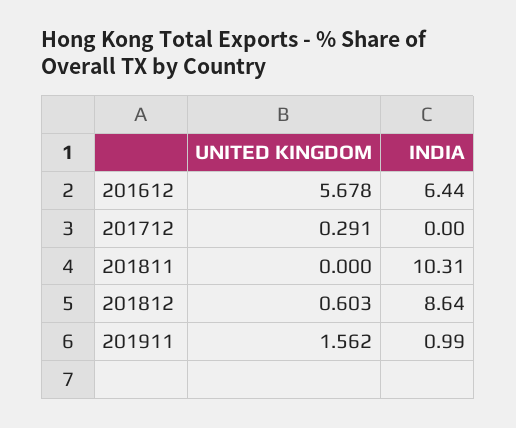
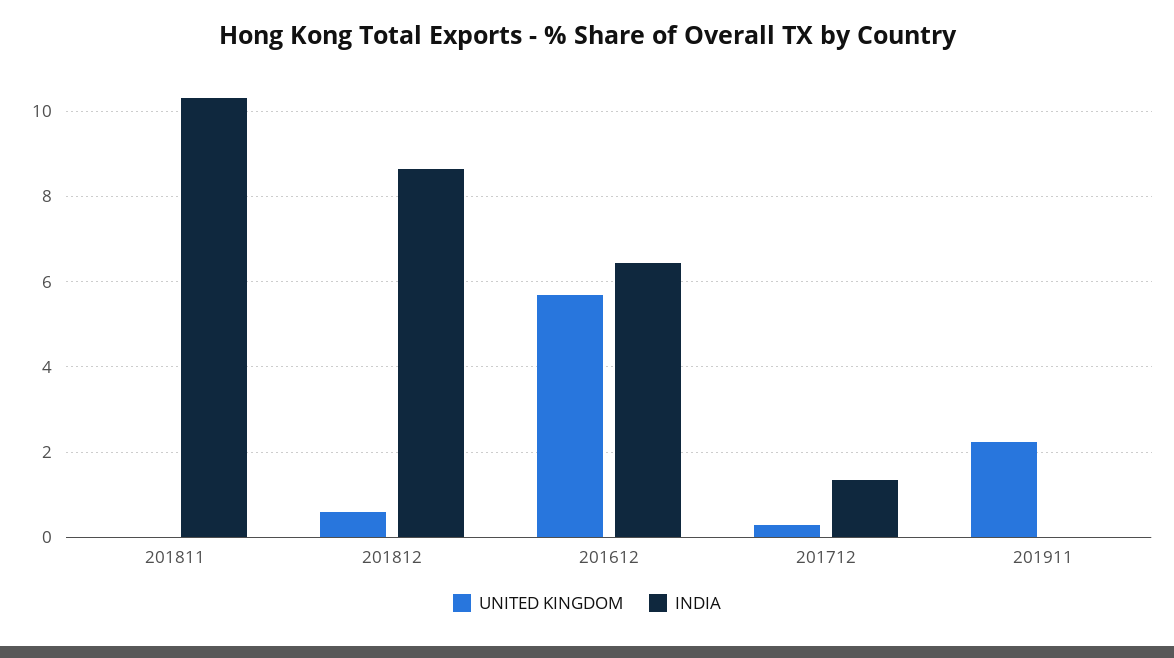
INDIA, 201712: 0 -> 1.4
UNITED KINGDOM, 201911: 1.562 -> 2.2
INDIA, 201911: 0.99 -> 0

